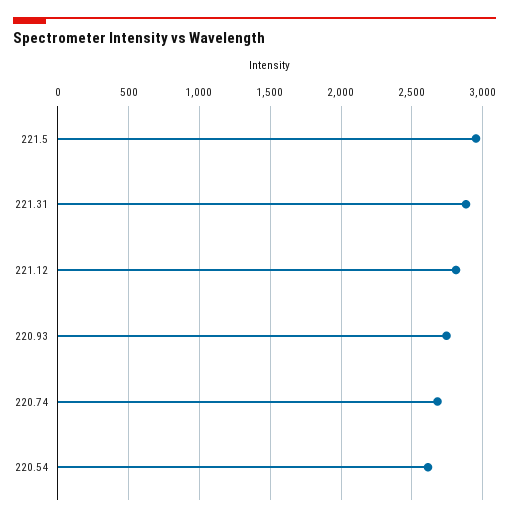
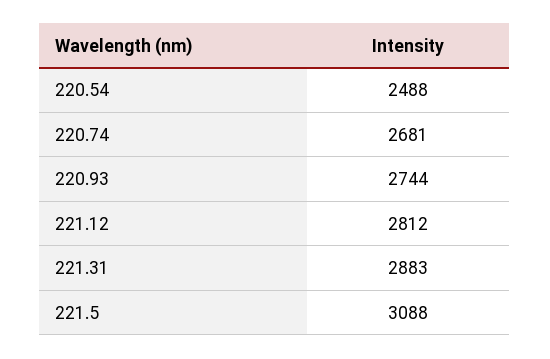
221.5: 2950 -> 3088
220.54: 2600 -> 2488

